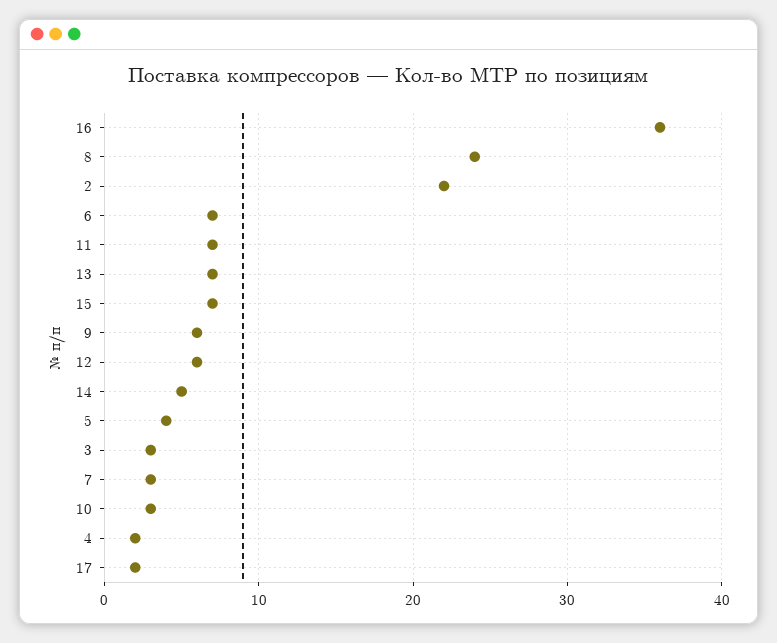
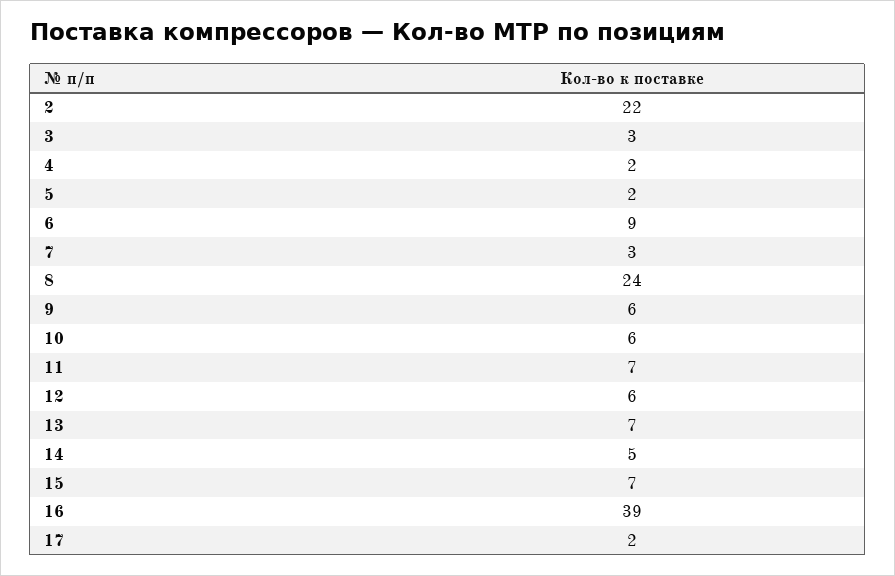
16: 36 -> 39
6: 7 -> 9
5: 4 -> 2
10: 3 -> 6

